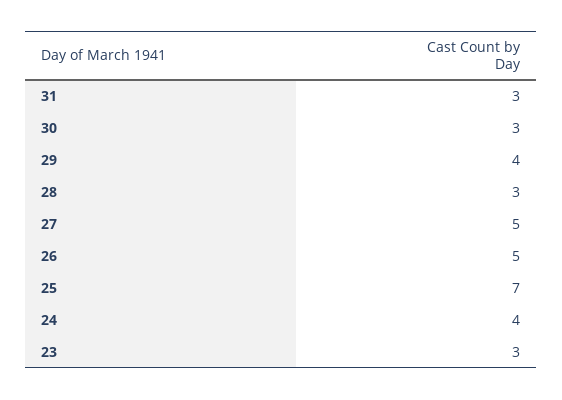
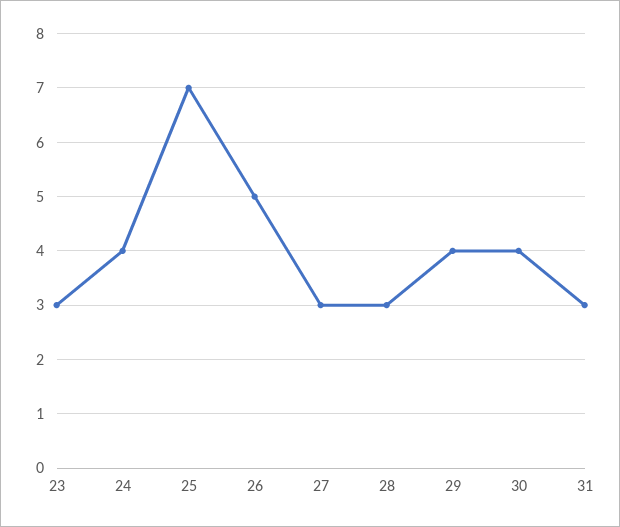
30: 3 -> 4
27: 5 -> 3

